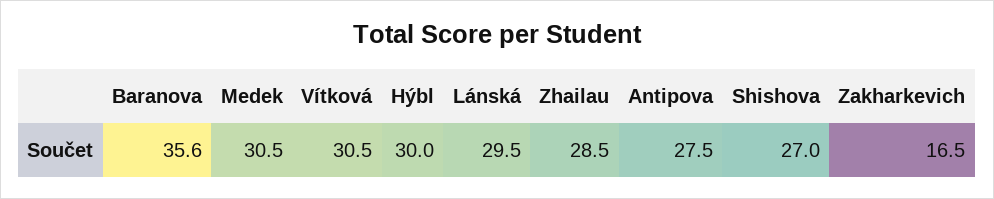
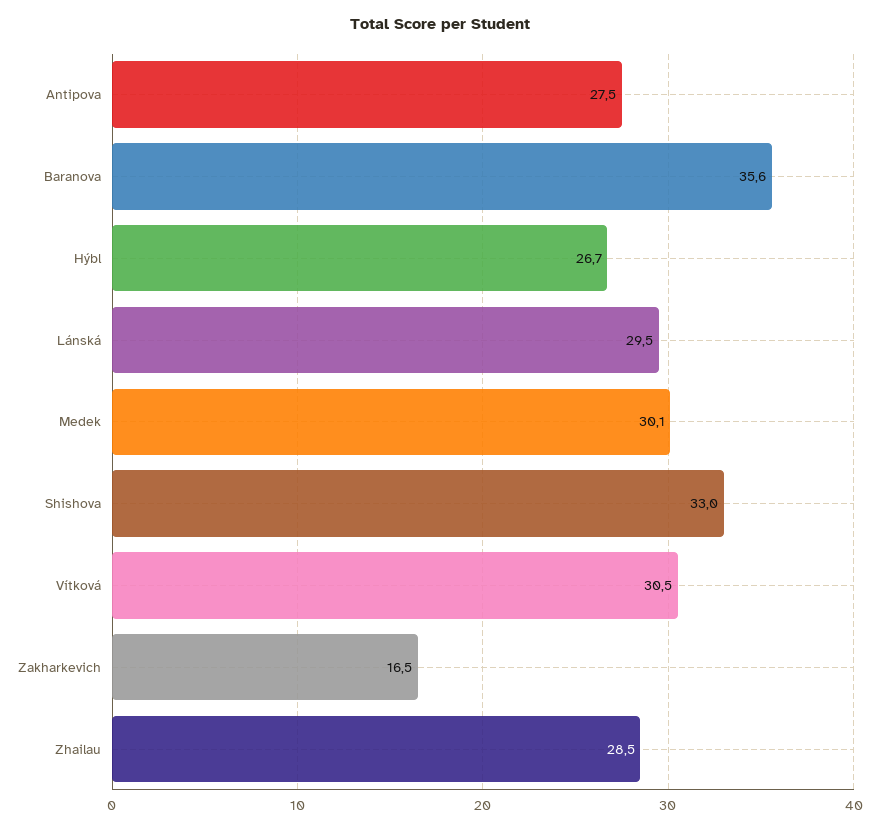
Medek: 30.5 -> 30.1
Hýbl: 30 -> 26.7
Shishova: 27 -> 33

